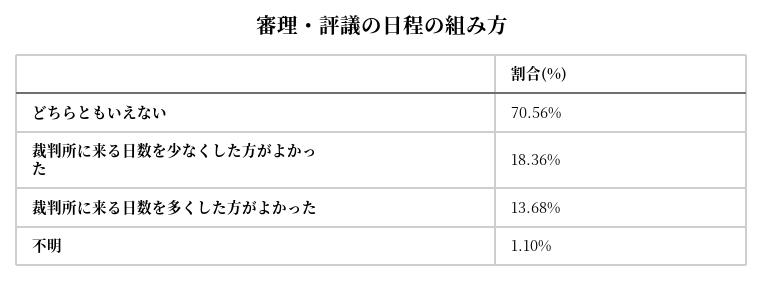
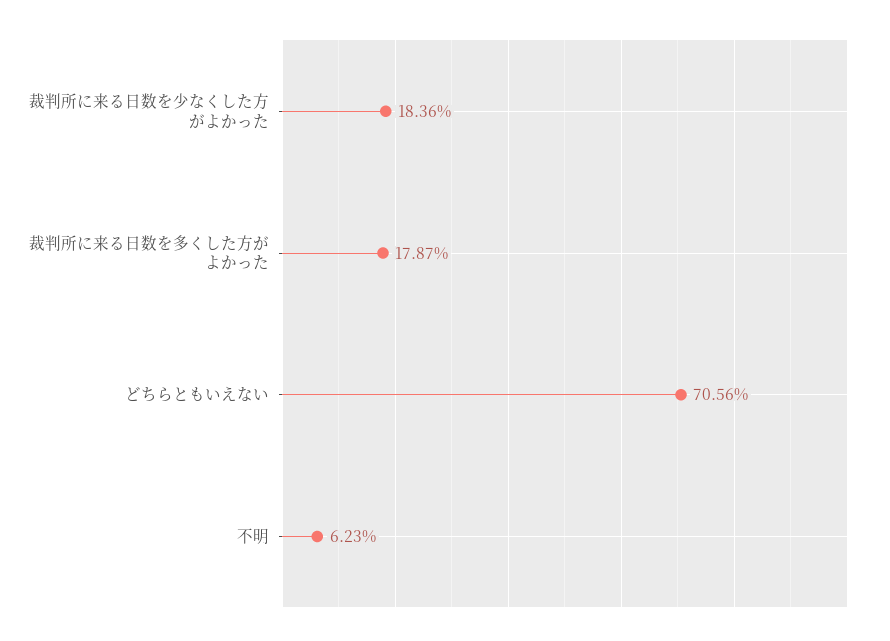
裁判所に来る日数を多くした方がよかった: 13.68 -> 17.87
不明: 1.1 -> 6.23

